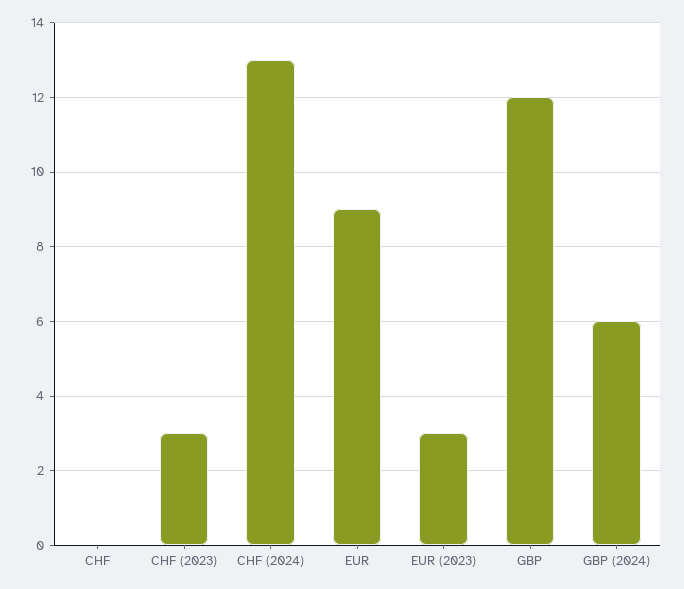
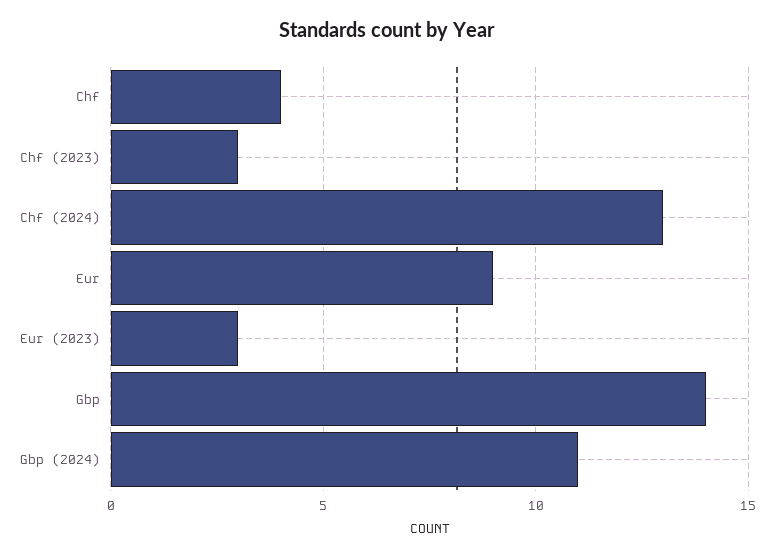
CHF: 0 -> 4
GBP: 12 -> 14
GBP (2024): 6 -> 11

